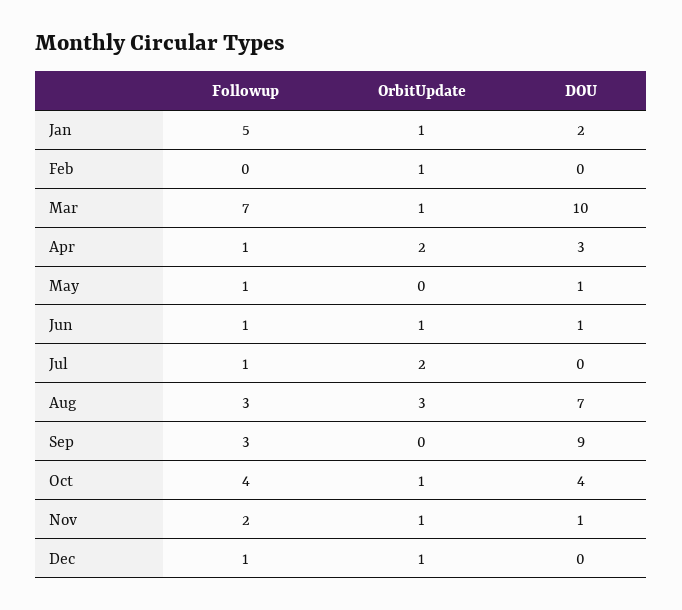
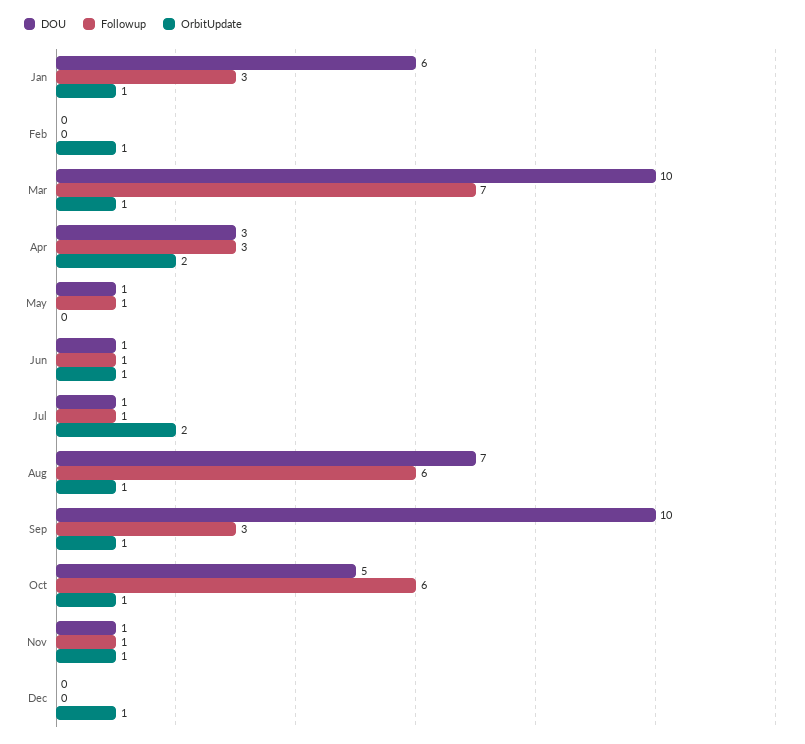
Followup, Jan: 5 -> 3
DOU, Jan: 2 -> 6
Followup, Apr: 1 -> 3
DOU, Jul: 0 -> 1
Followup, Aug: 3 -> 6
OrbitUpdate, Aug: 3 -> 1
OrbitUpdate, Sep: 0 -> 1
DOU, Sep: 9 -> 10
Followup, Oct: 4 -> 6
DOU, Oct: 4 -> 5
Followup, Nov: 2 -> 1
Followup, Dec: 1 -> 0

